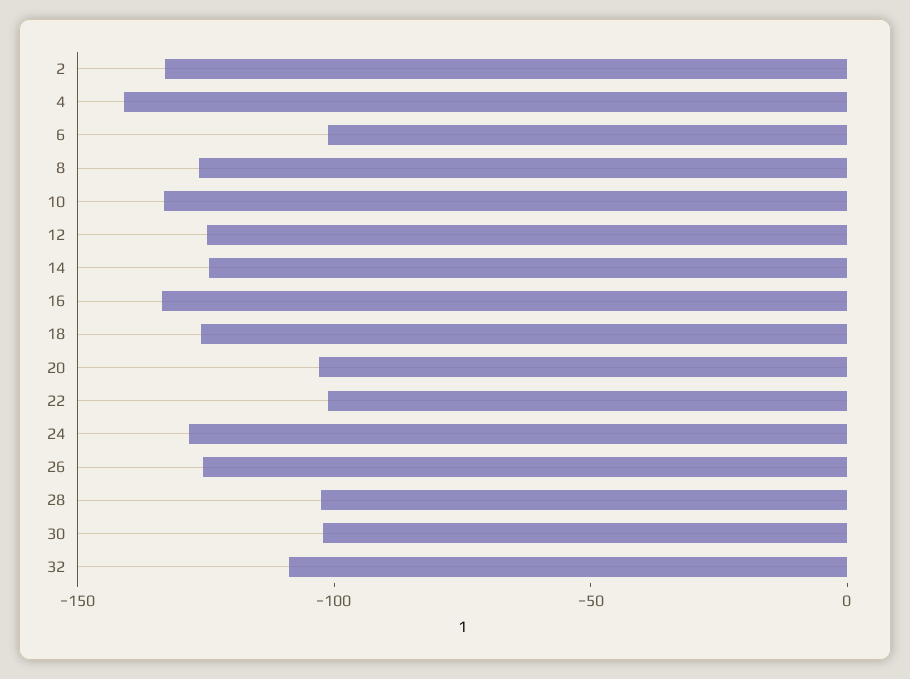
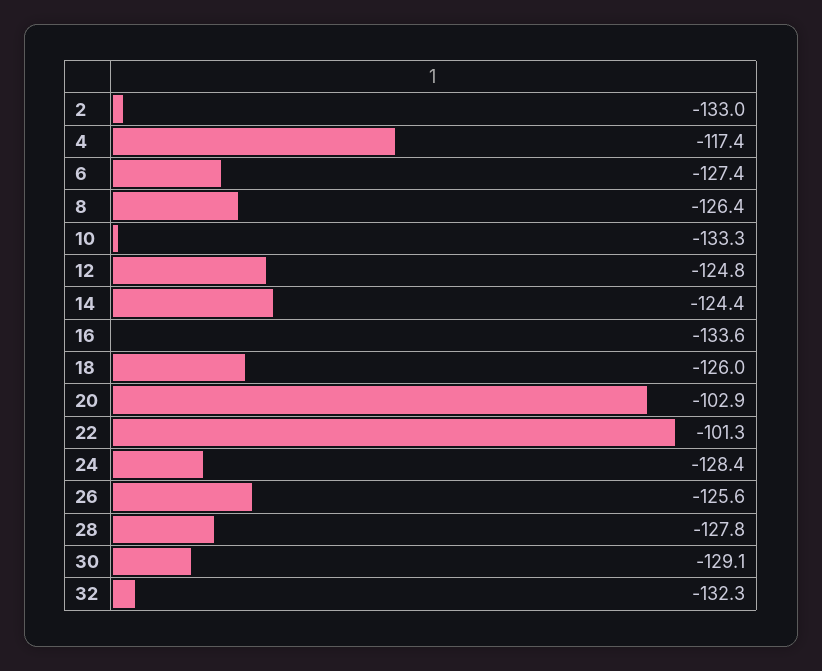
4: -140 -> -117.4
6: -100 -> -127.4
28: -100 -> -127.8
30: -100 -> -129.1
32: -110 -> -132.3

